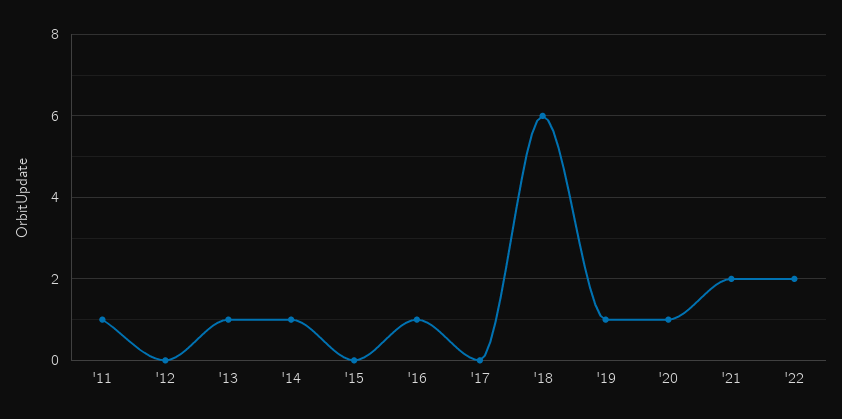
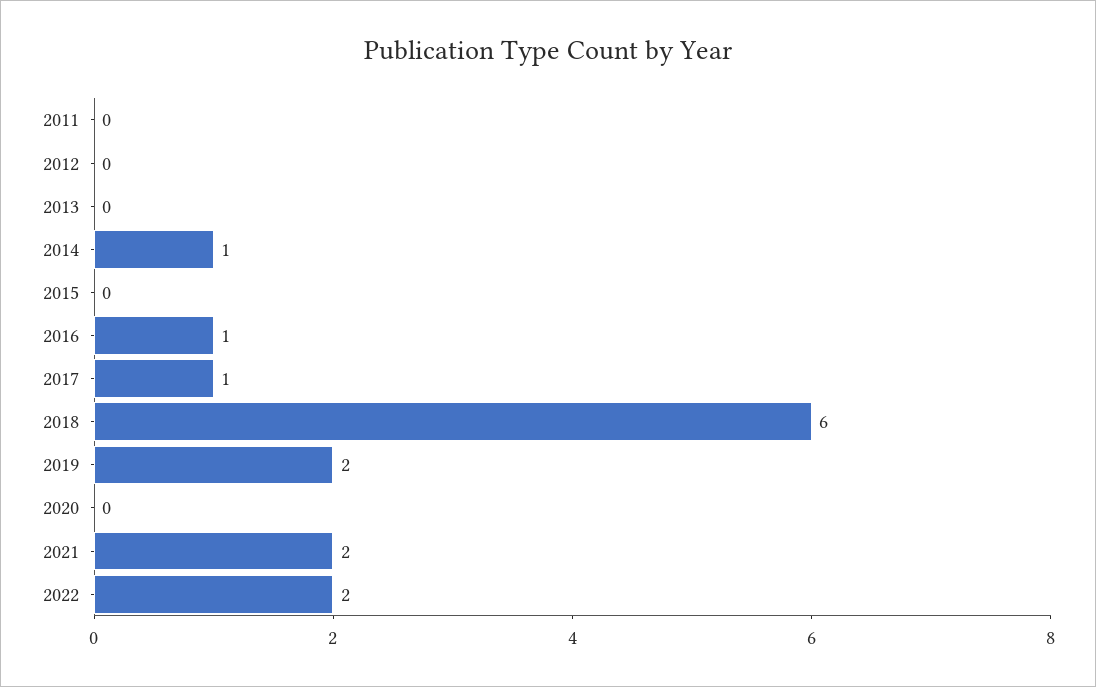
'11: 1 -> 0
'13: 1 -> 0
'17: 0 -> 1
'19: 1 -> 2
'20: 1 -> 0

